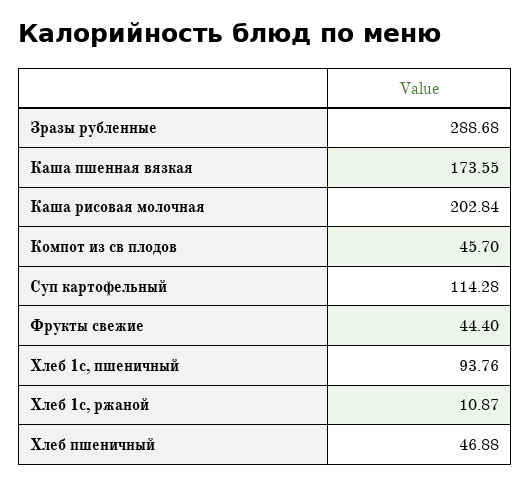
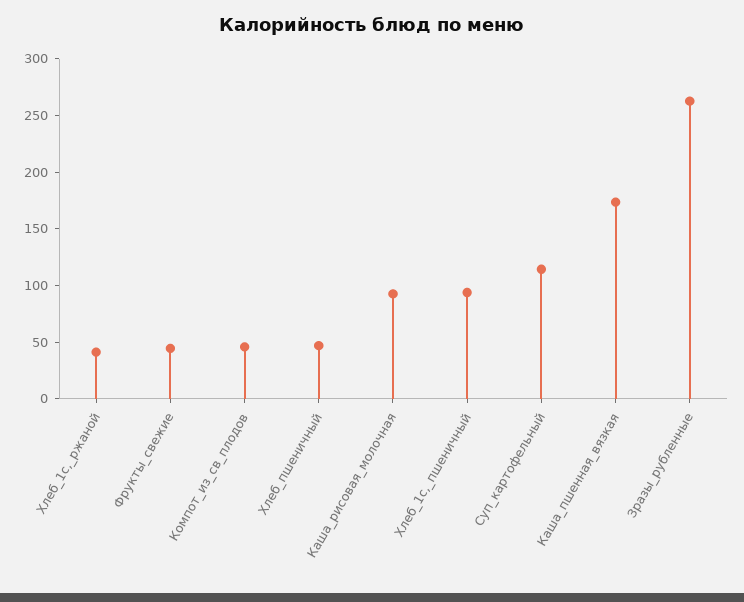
Зразы рубленные: 288.68 -> 260
Каша рисовая молочная: 202.84 -> 90
Хлеб 1с, ржаной: 10.87 -> 40

